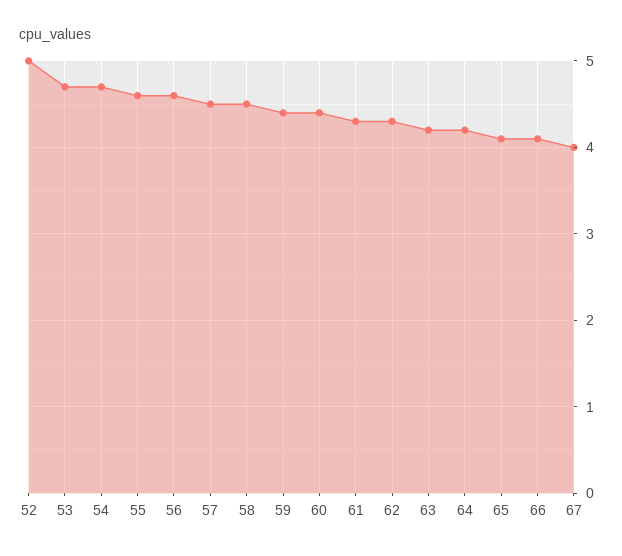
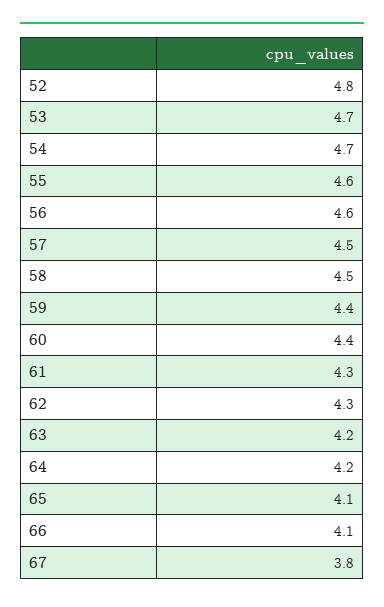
52: 5 -> 4.8
67: 4 -> 3.8

